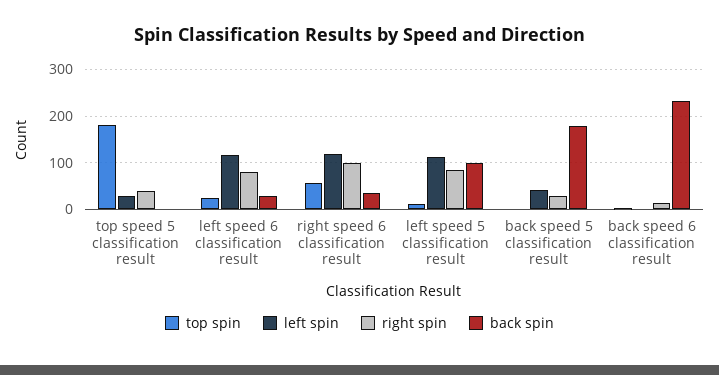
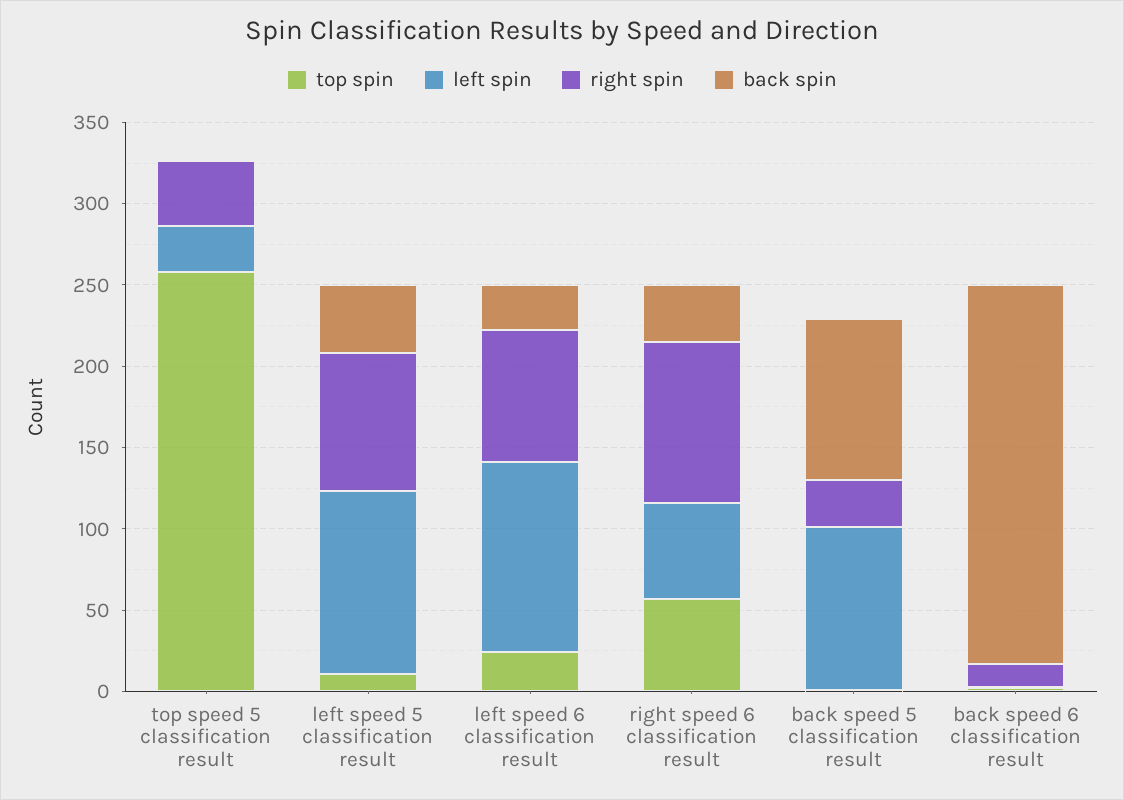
top spin, top speed 5 classification result: 180 -> 260
left spin, right speed 6 classification result: 120 -> 60
back spin, left speed 5 classification result: 100 -> 40
left spin, back speed 5 classification result: 40 -> 100
back spin, back speed 5 classification result: 180 -> 100

